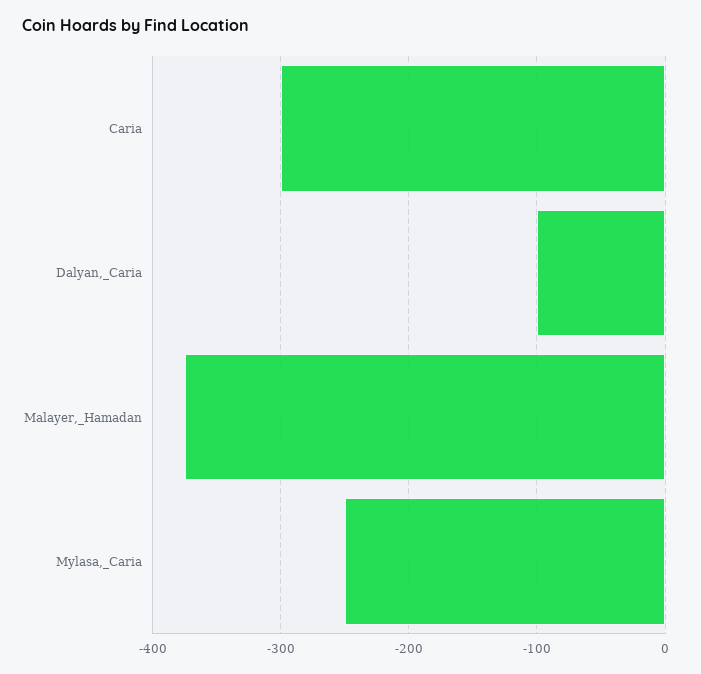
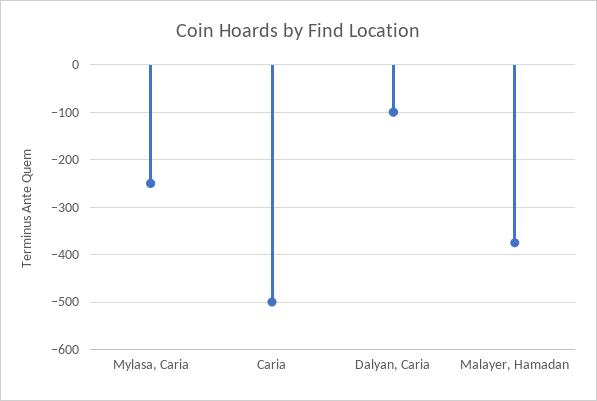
Caria: -300 -> -500

